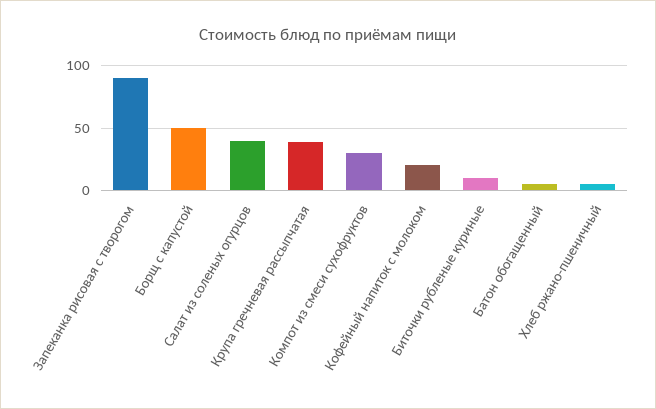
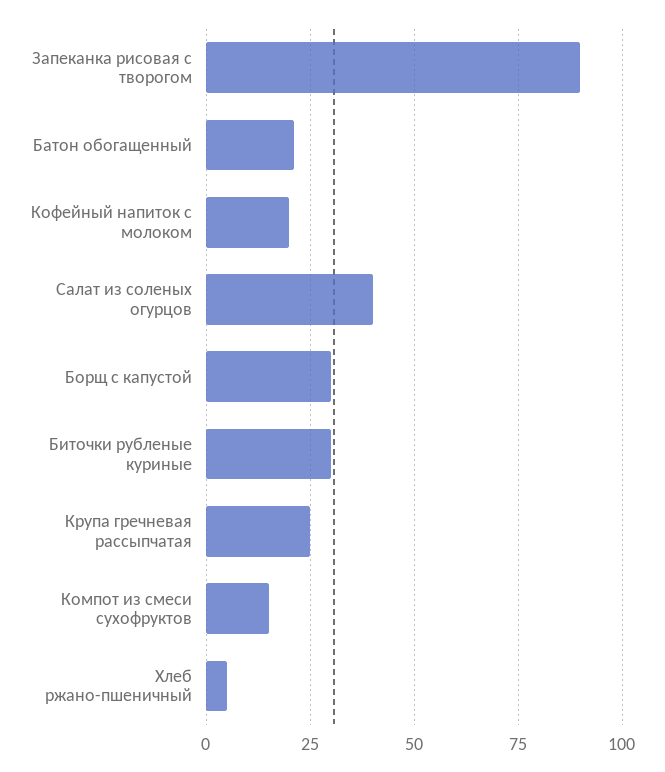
Борщ с капустой: 50 -> 30
Крупа гречневая рассыпчатая: 40 -> 25
Компот из смеси сухофруктов: 30 -> 15
Биточки рубленые куриные: 10 -> 30
Батон обогащенный: 5 -> 20

